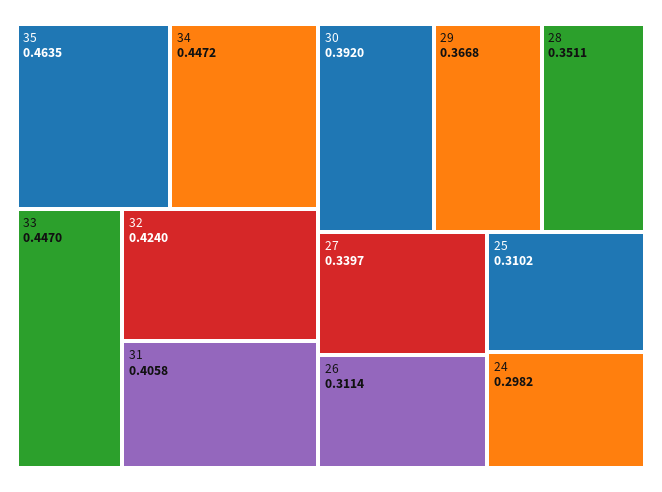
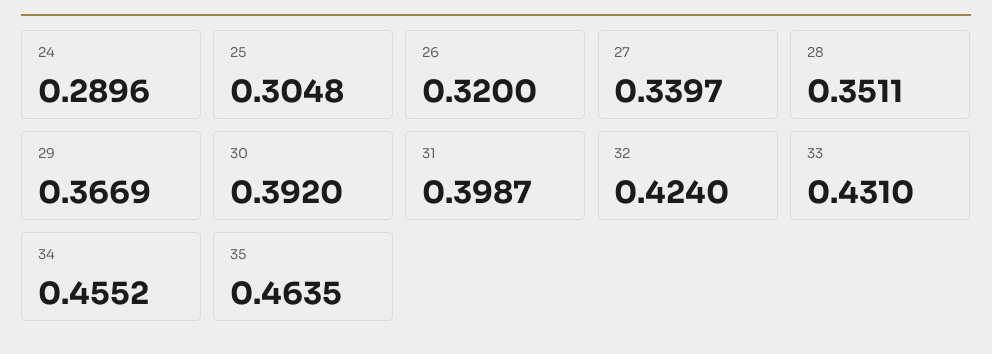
34: 0.4472 -> 0.4552
33: 0.447 -> 0.431
31: 0.4058 -> 0.3987
29: 0.3668 -> 0.3669
26: 0.3114 -> 0.32
25: 0.3102 -> 0.3048
24: 0.2982 -> 0.2896

